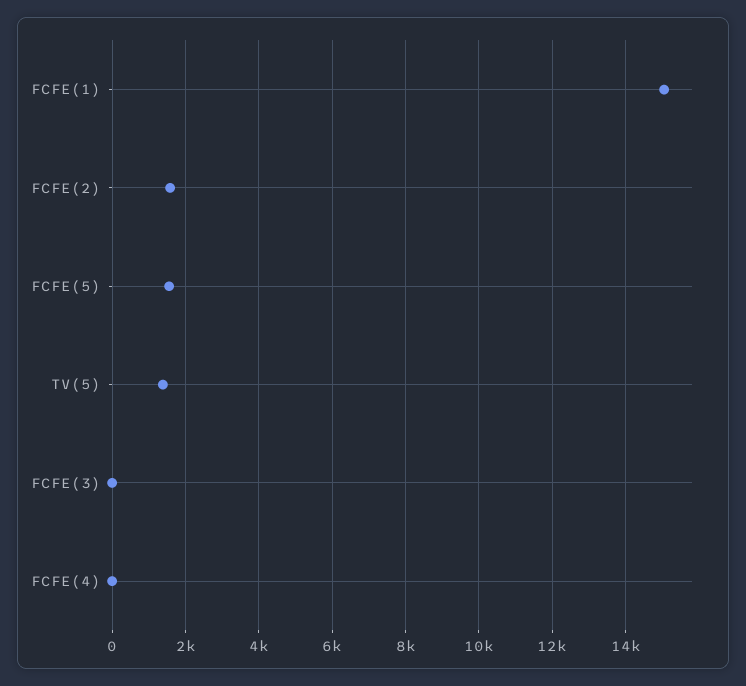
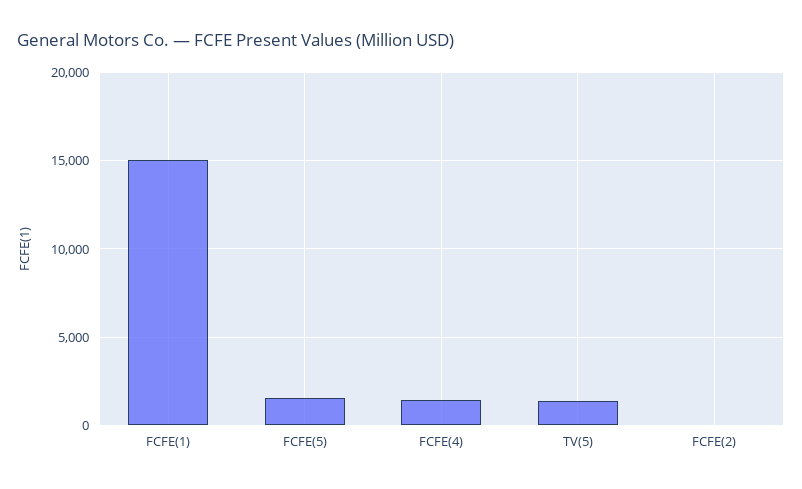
FCFE(2): 1600 -> 0
FCFE(3): 0 -> none
FCFE(4): 0 -> 1500

